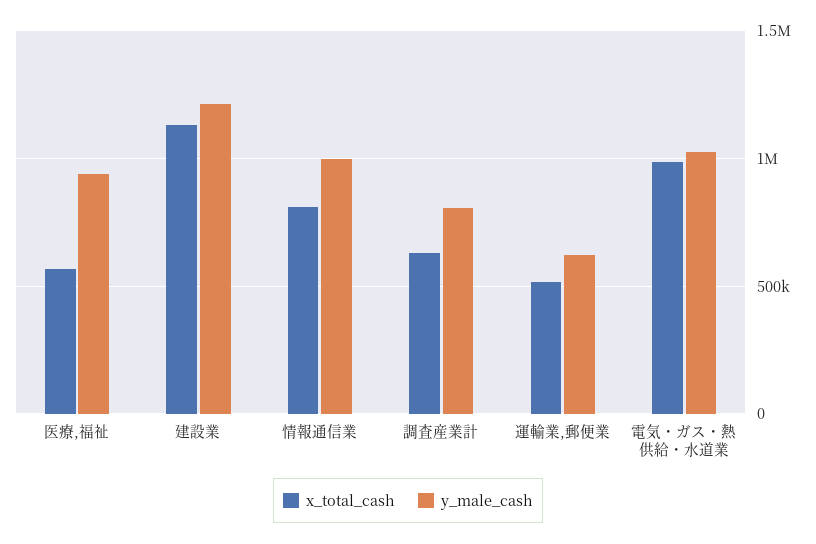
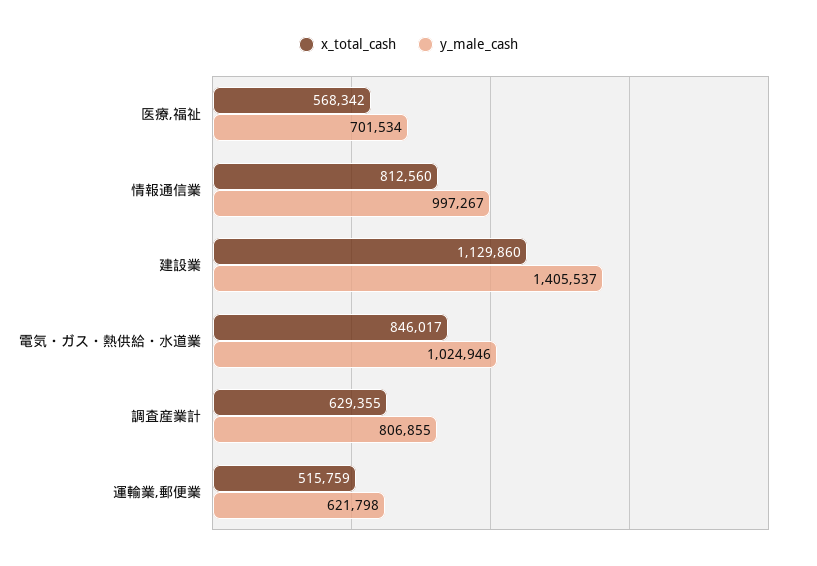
y_male_cash, 医療,福祉: 950000 -> 701534
y_male_cash, 建設業: 1200000 -> 1405537
x_total_cash, 電気・ガス・熱供給・水道業: 1000000 -> 846017

